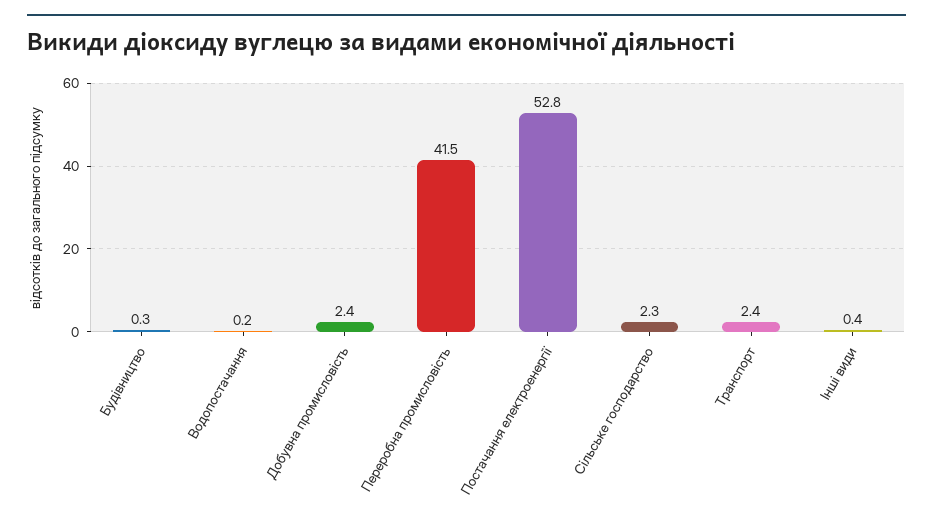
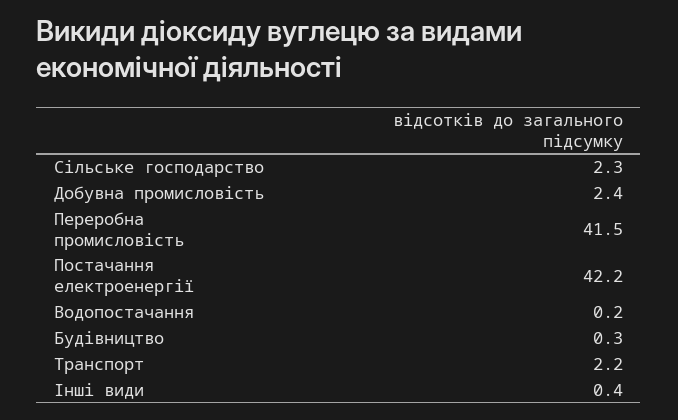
Постачання електроенергії: 52.8 -> 42.2
Транспорт: 2.4 -> 2.2

